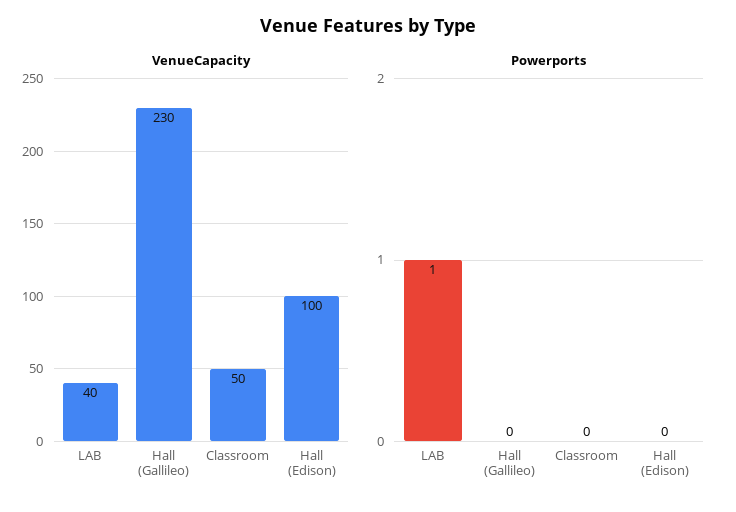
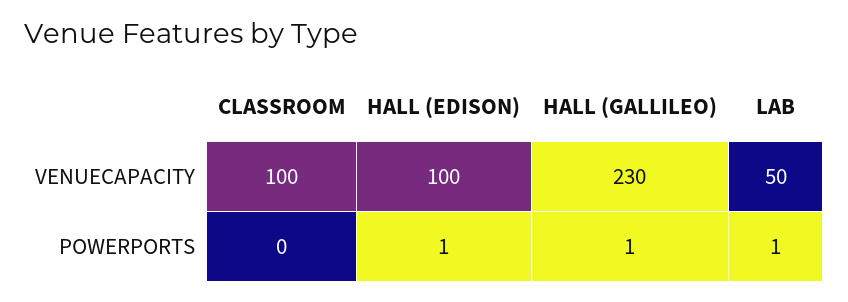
VenueCapacity, LAB: 40 -> 50
VenueCapacity, Classroom: 50 -> 100
Powerports, Hall (Gallileo): 0 -> 1
Powerports, Hall (Edison): 0 -> 1

